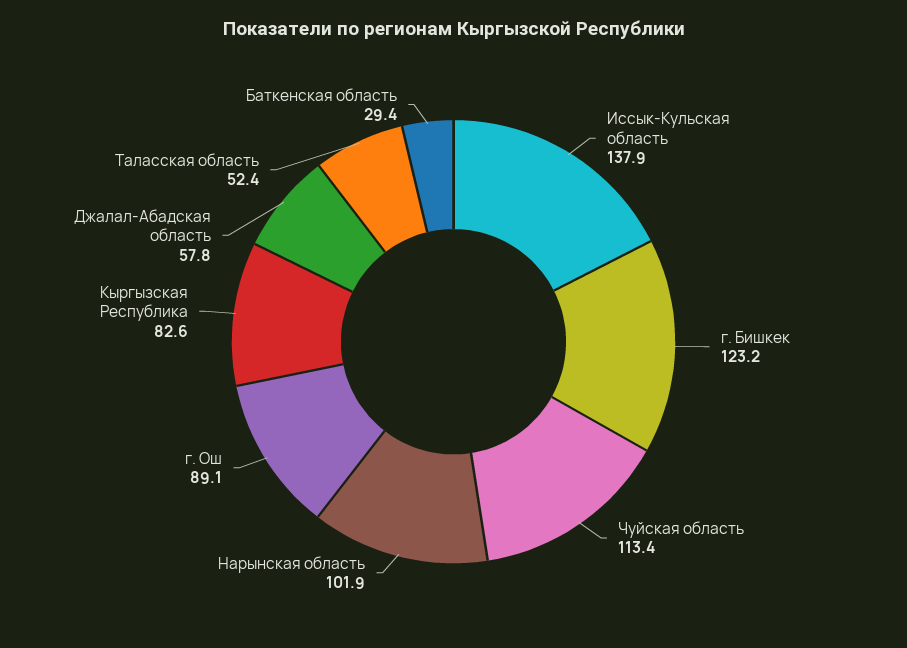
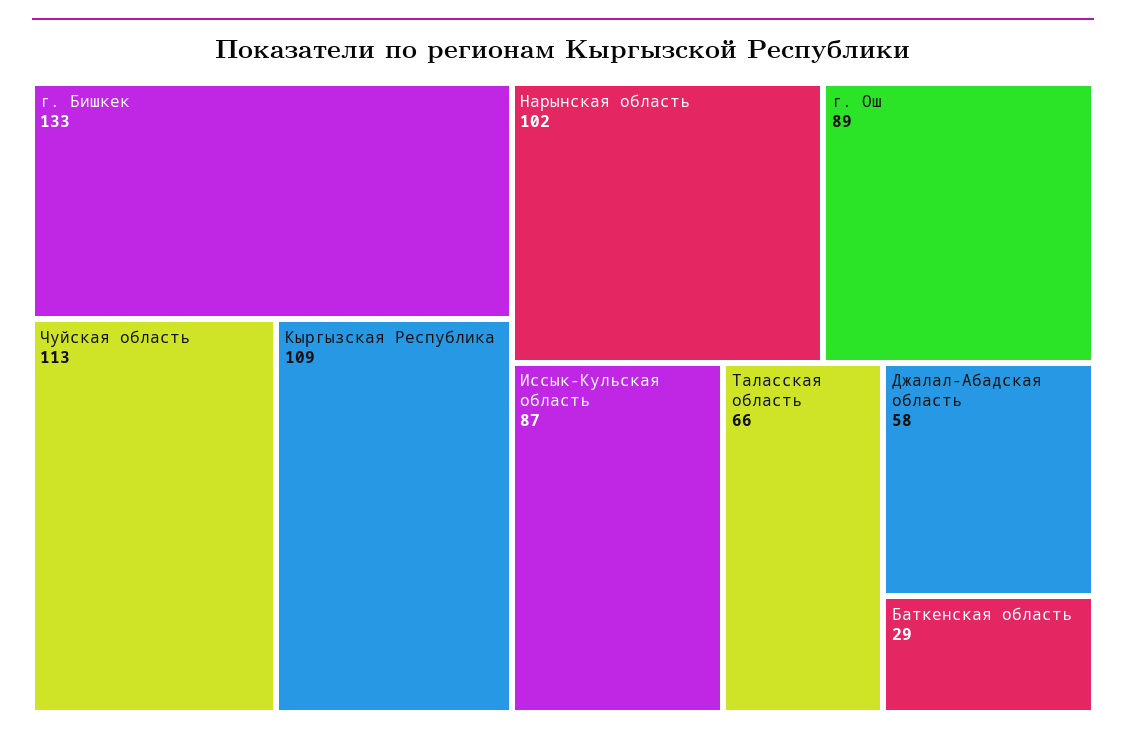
Иссык-Кульская область: 137.9 -> 87
г. Бишкек: 123.2 -> 133
Кыргызская Республика: 82.6 -> 109
Таласская область: 52.4 -> 66

